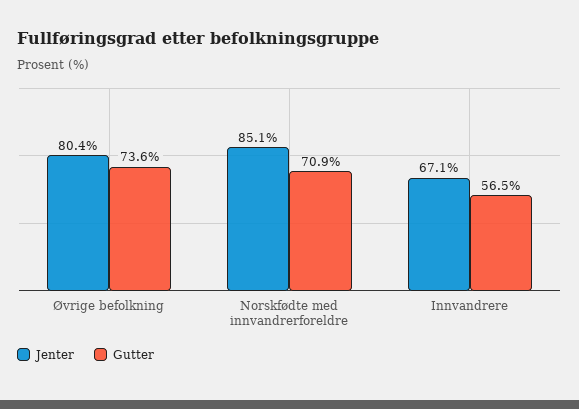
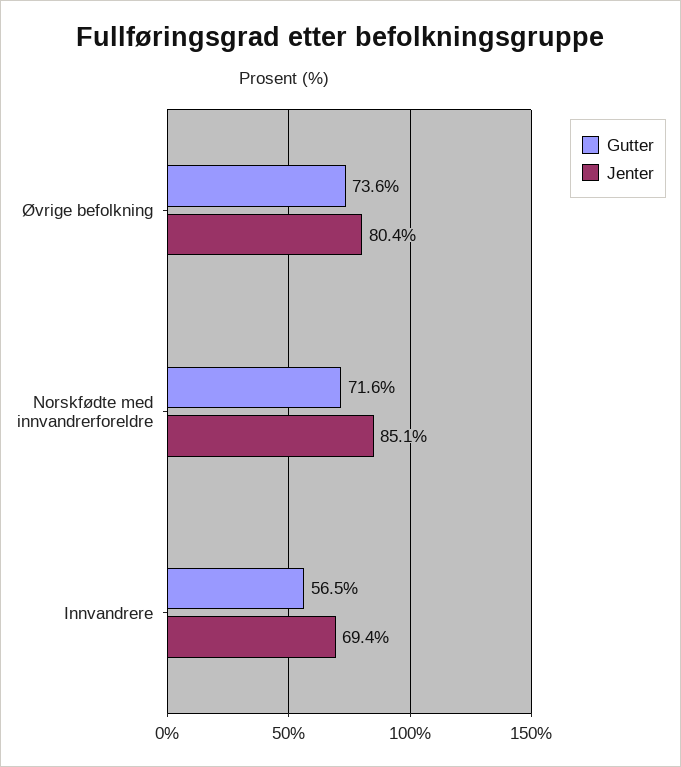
Gutter, Norskfødte med innvandrerforeldre: 70.9 -> 71.6
Jenter, Innvandrere: 67.1 -> 69.4

